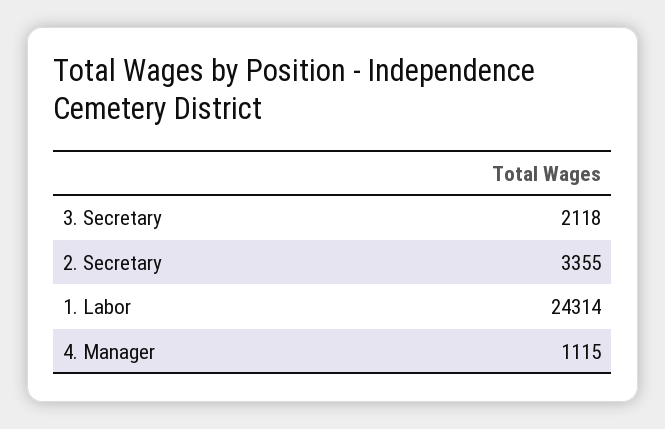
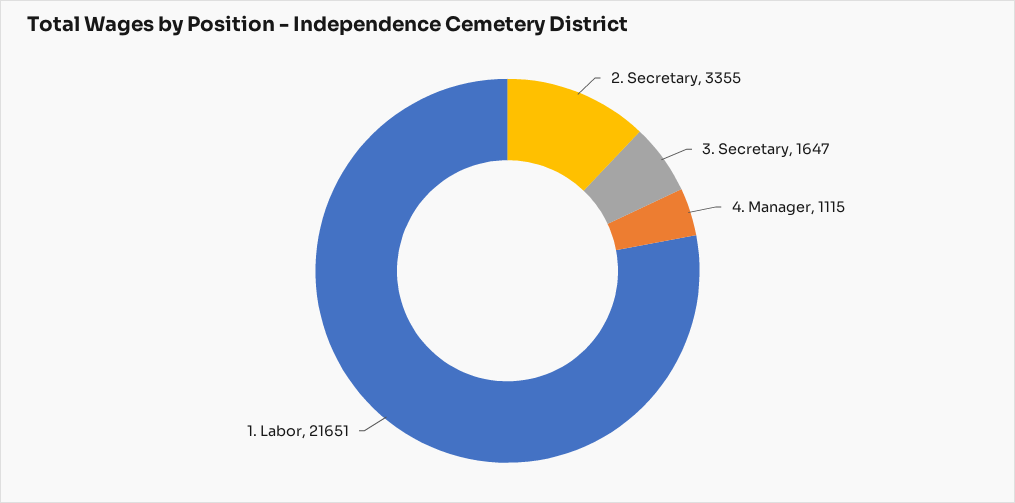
3. Secretary: 2118 -> 1647
1. Labor: 24314 -> 21651

